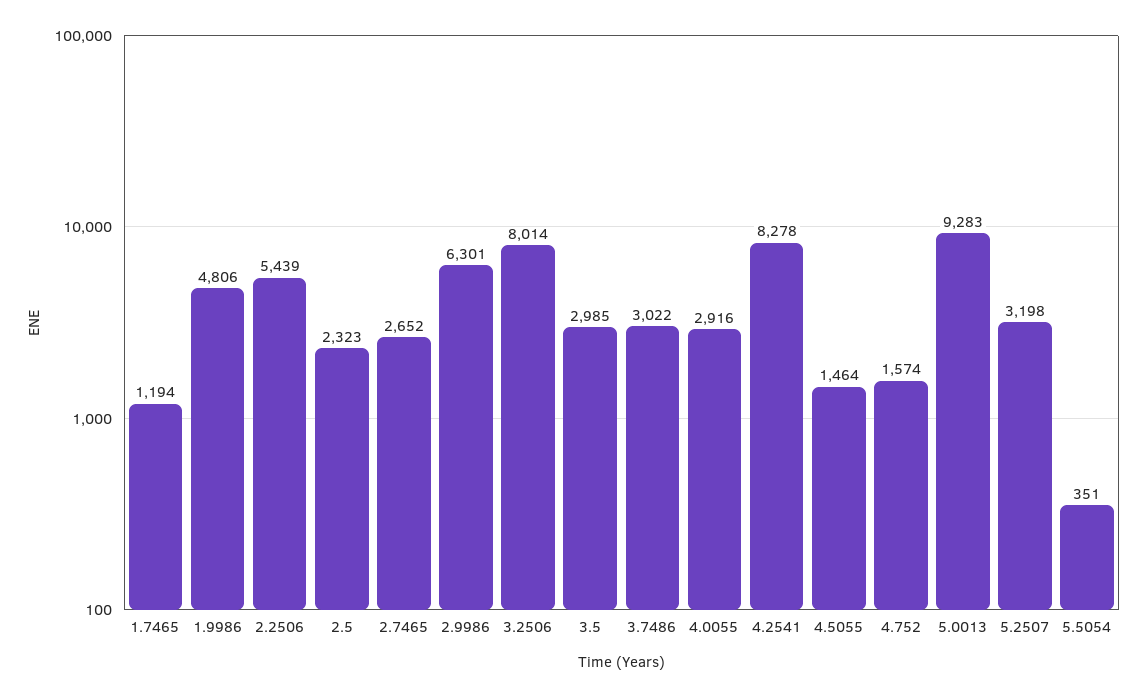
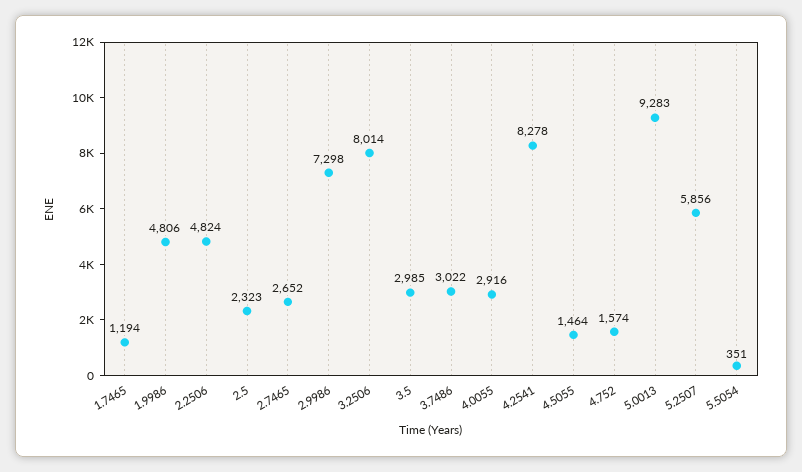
2.2506: 5439 -> 4824
2.9986: 6301 -> 7298
5.2507: 3198 -> 5856

